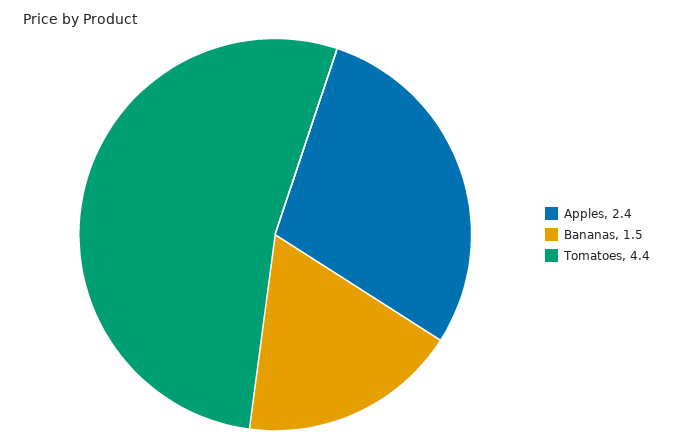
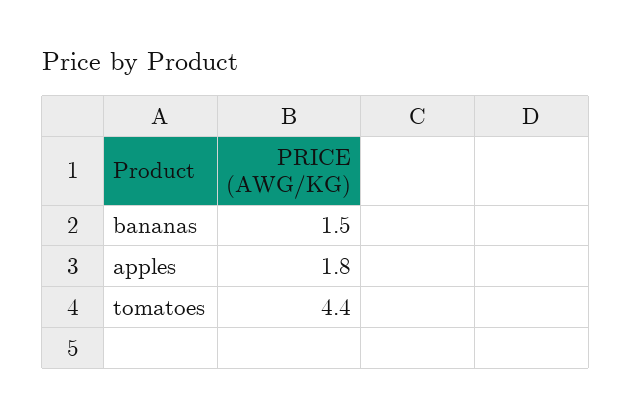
Apples: 2.4 -> 1.8

